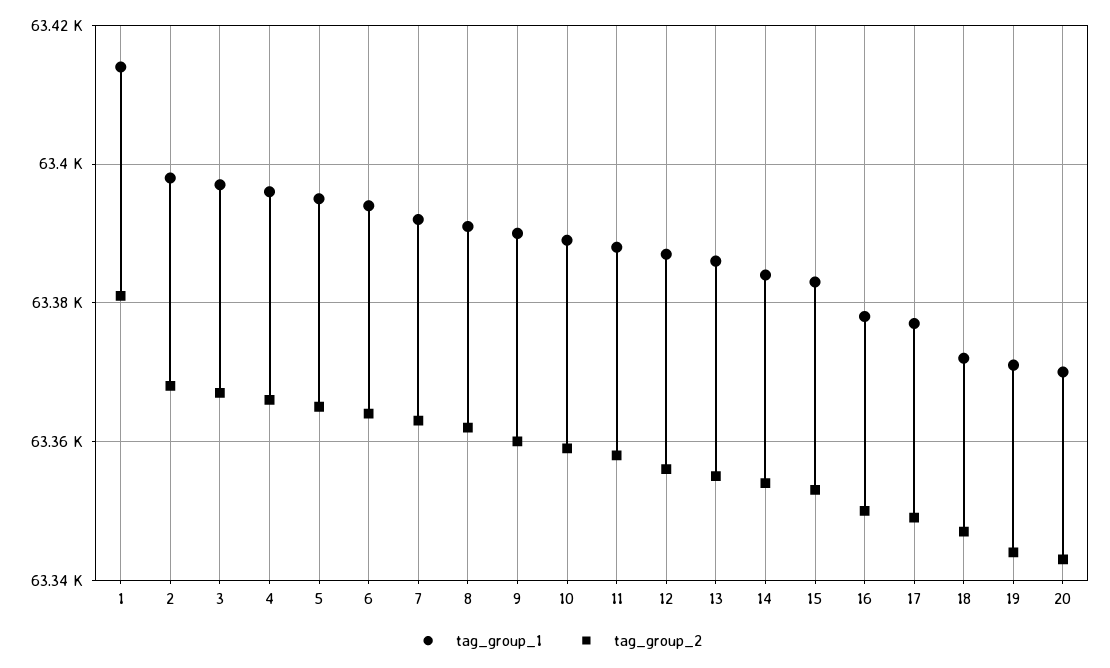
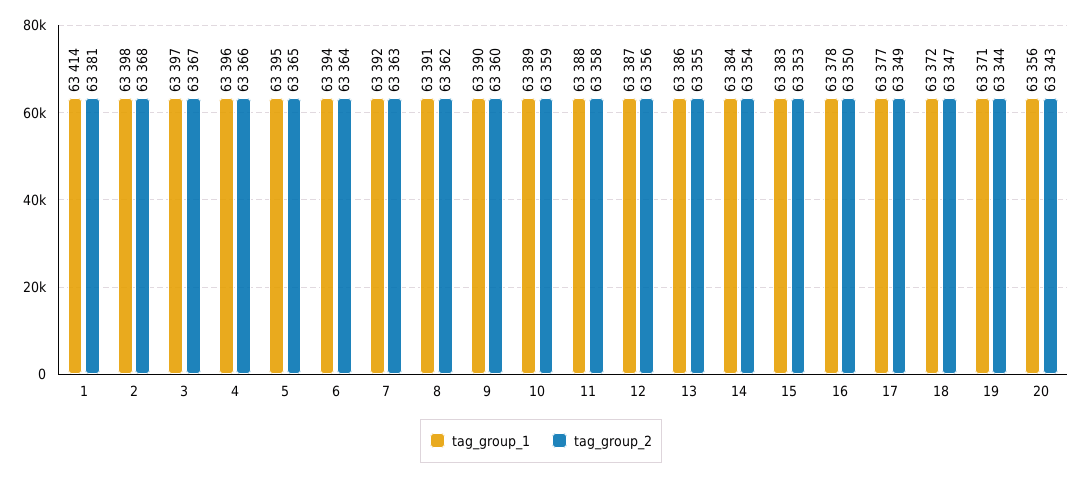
tag_group_1, 20: 63370 -> 63356

